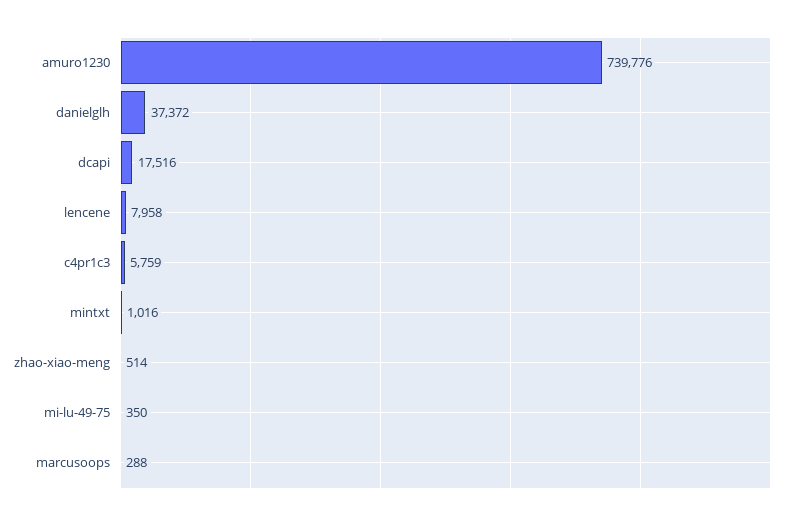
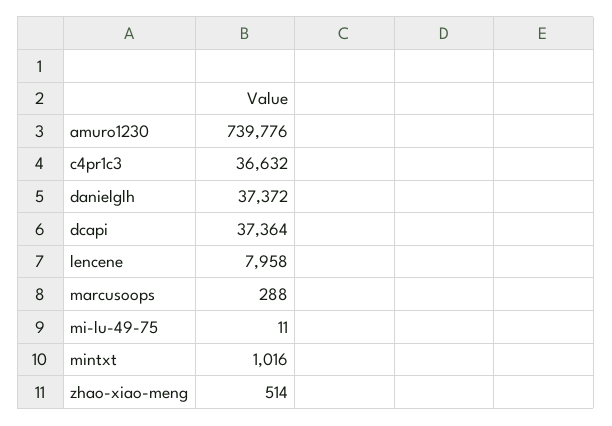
dcapi: 17516 -> 37364
c4pr1c3: 5759 -> 36632
mi-lu-49-75: 350 -> 11

